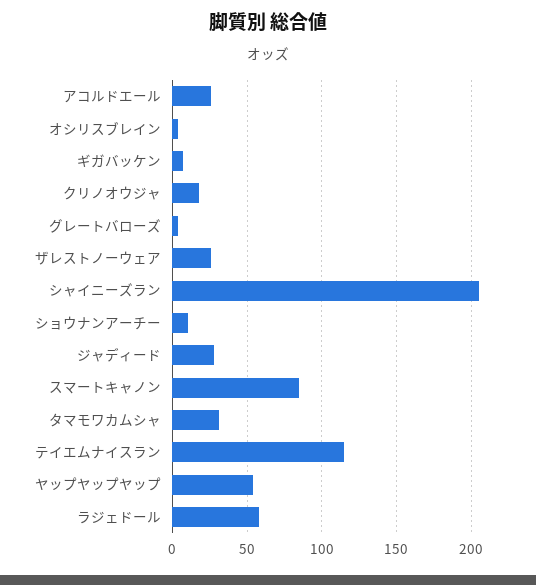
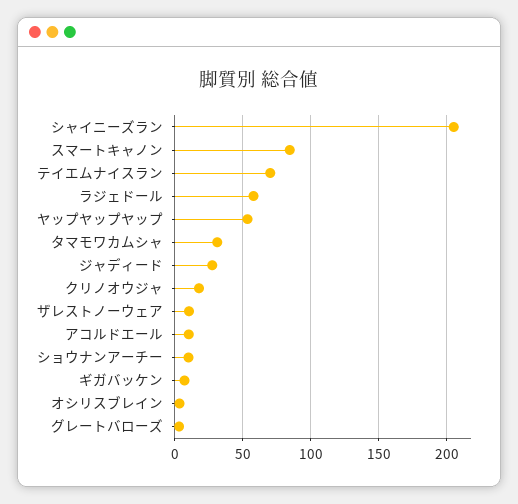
アコルドエール: 25 -> 10
ザレストノーウェア: 25 -> 10
テイエムナイスラン: 115 -> 70

